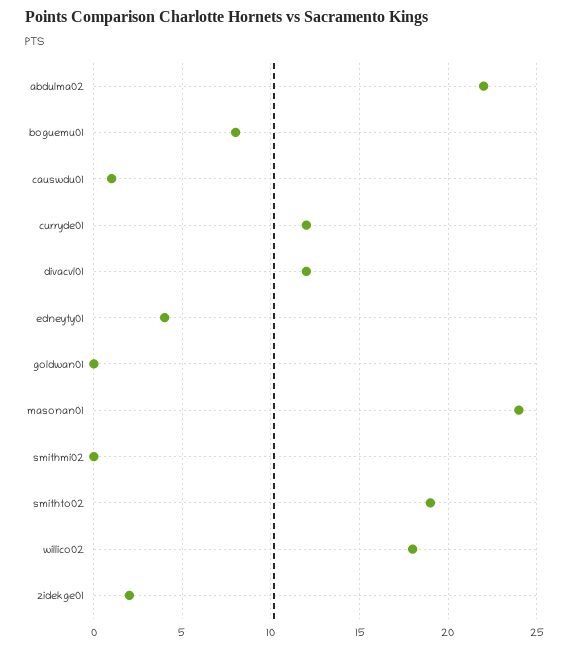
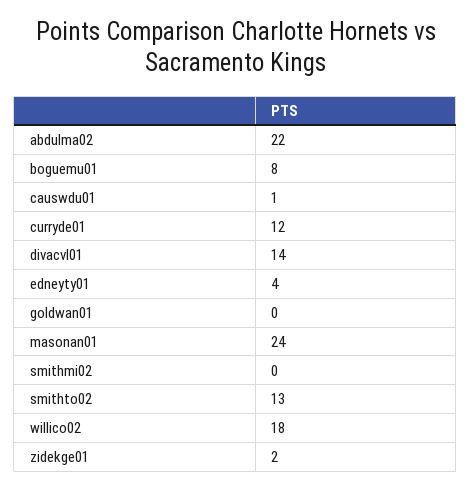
divacvl01: 12 -> 14
smithto02: 19 -> 13

